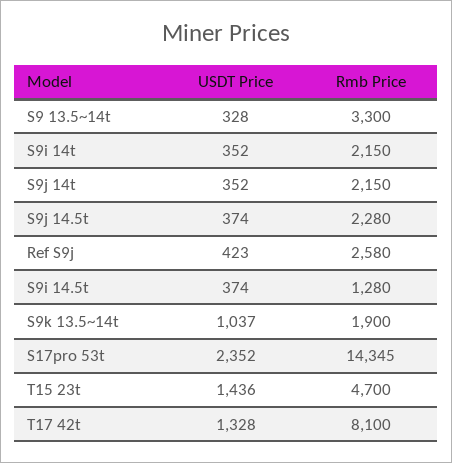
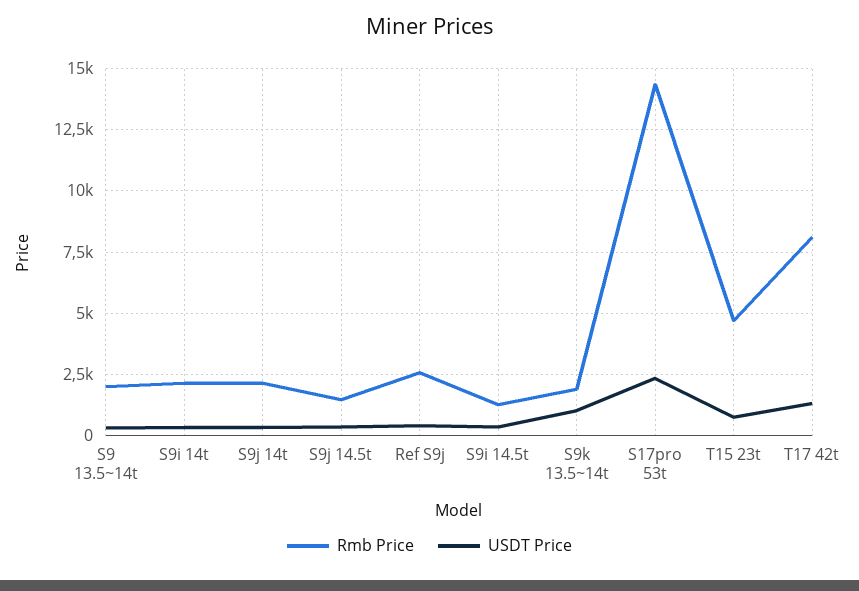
Rmb Price, S9 13.5~14t: 3300 -> 2000
Rmb Price, S9j 14.5t: 2280 -> 1500
USDT Price, T15 23t: 1436 -> 750

